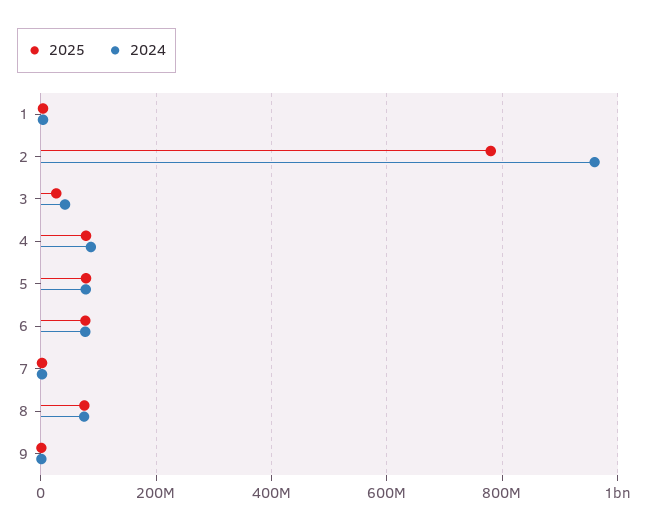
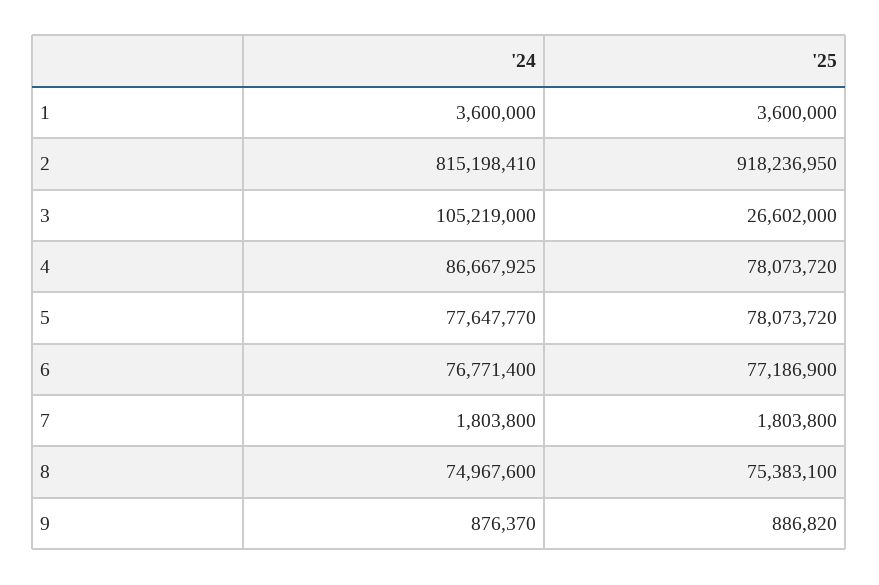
2025, 2: 780000000 -> 918236950
2024, 2: 960000000 -> 815198410
2024, 3: 40000000 -> 105219000

